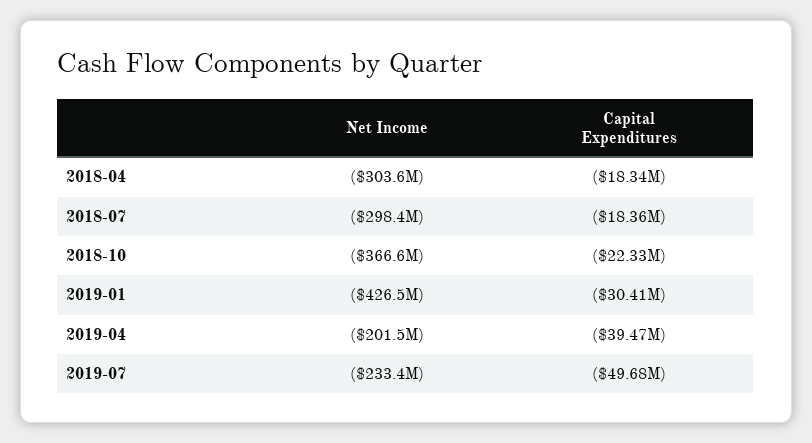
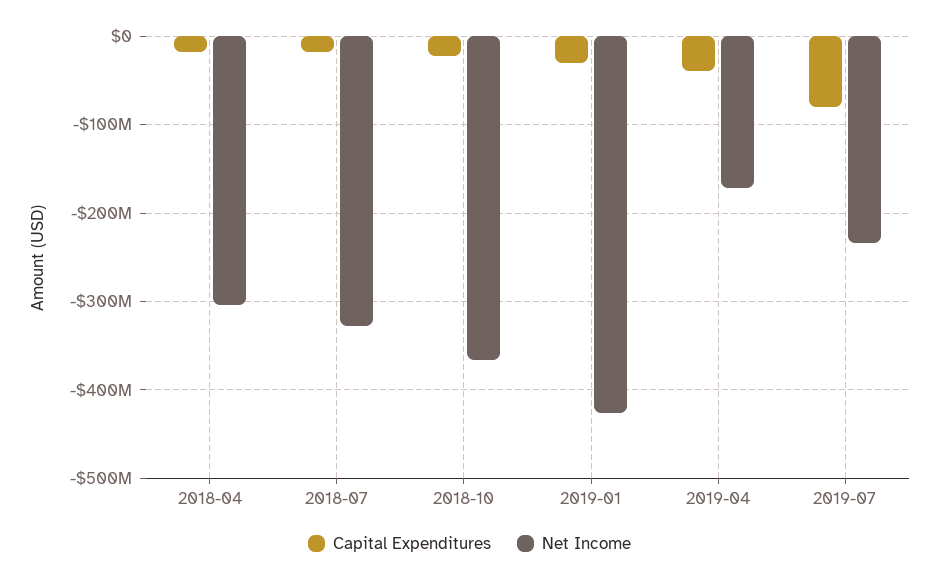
Net Income, 2018-07: -298400000 -> -330000000
Net Income, 2019-04: -201500000 -> -170000000
Capital Expenditures, 2019-07: -49680000 -> -80000000

